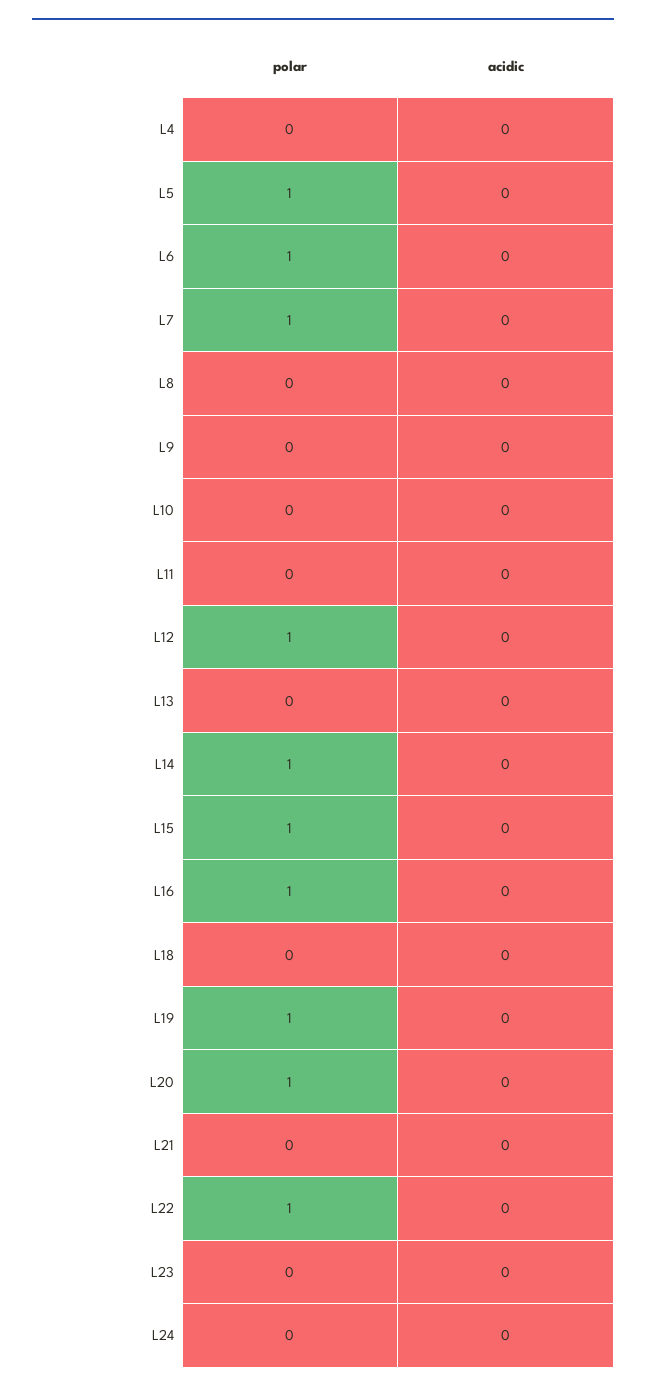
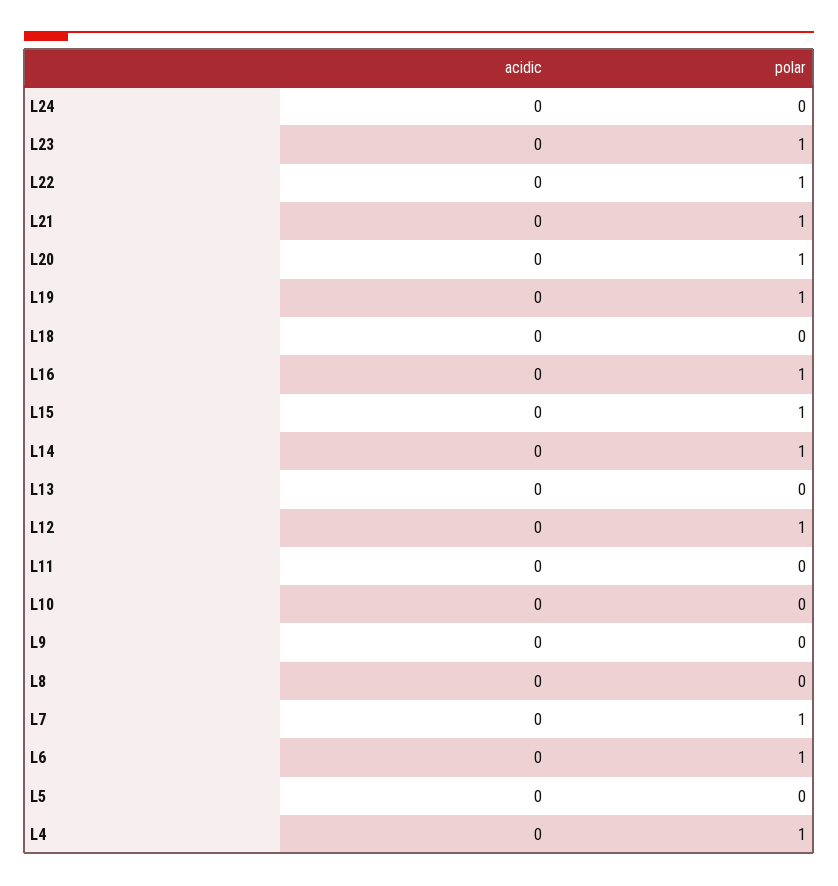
polar, L4: 0 -> 1
polar, L5: 1 -> 0
polar, L21: 0 -> 1
polar, L23: 0 -> 1

